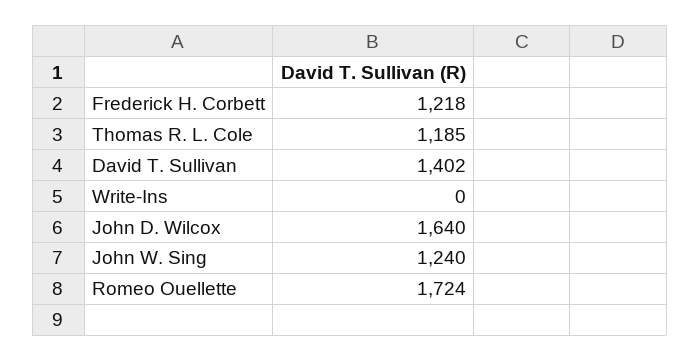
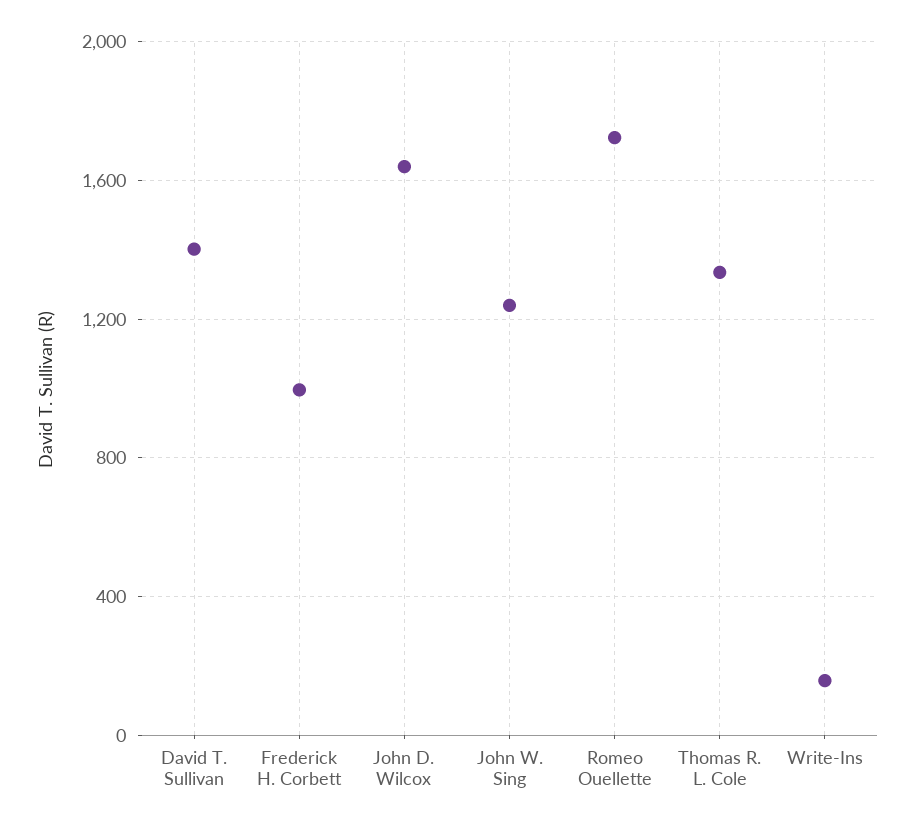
Frederick H. Corbett: 1218 -> 1000
Thomas R. L. Cole: 1185 -> 1350
Write-Ins: 0 -> 150

